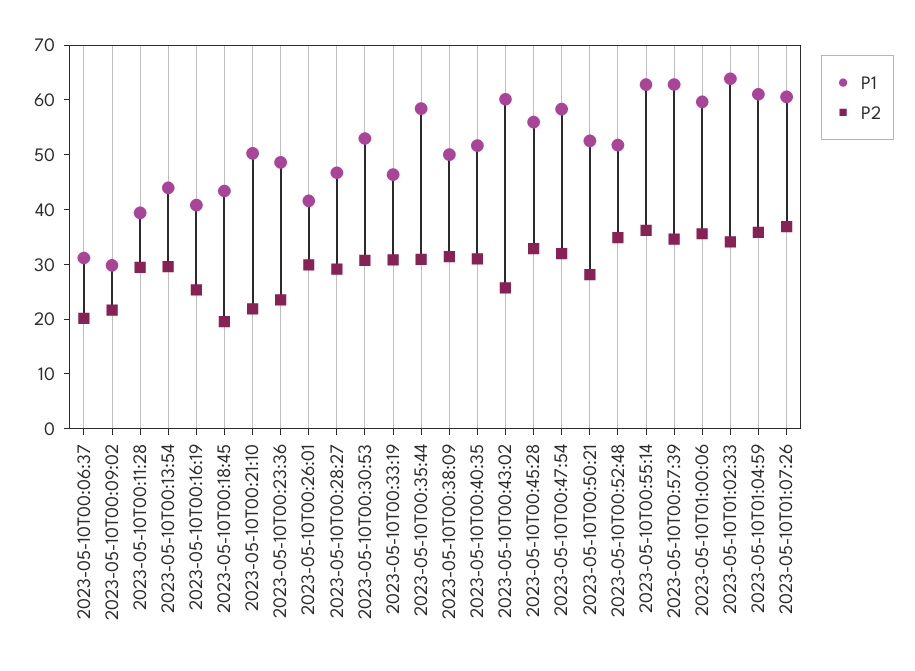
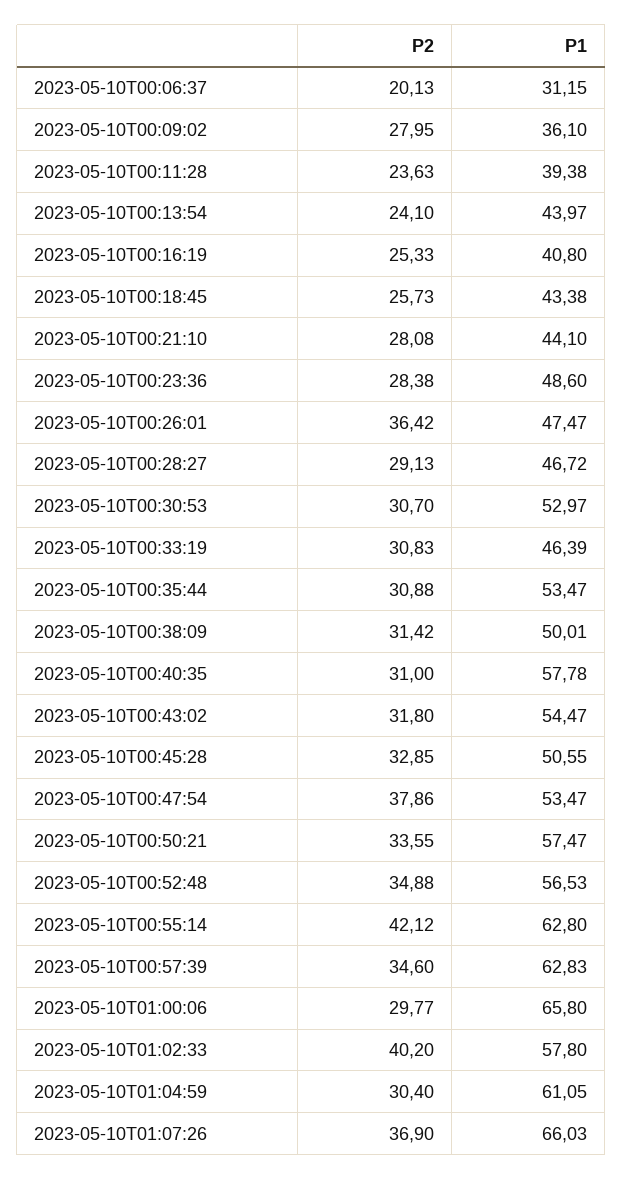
P1, 2023-05-10T00:09:02: 30 -> 36.1
P2, 2023-05-10T00:09:02: 22 -> 27.95
P2, 2023-05-10T00:11:28: 30 -> 23.63
P2, 2023-05-10T00:13:54: 30 -> 24.1
P2, 2023-05-10T00:18:45: 20 -> 25.73
P1, 2023-05-10T00:21:10: 50 -> 44.1
P2, 2023-05-10T00:21:10: 22 -> 28.08
P2, 2023-05-10T00:23:36: 24 -> 28.38
P1, 2023-05-10T00:26:01: 42 -> 47.47
P2, 2023-05-10T00:26:01: 30 -> 36.42
P1, 2023-05-10T00:35:44: 58 -> 53.47
P1, 2023-05-10T00:40:35: 52 -> 57.78
P1, 2023-05-10T00:43:02: 60 -> 54.47
P2, 2023-05-10T00:43:02: 26 -> 31.8
P1, 2023-05-10T00:45:28: 56 -> 50.55
P1, 2023-05-10T00:47:54: 58 -> 53.47
P2, 2023-05-10T00:47:54: 32 -> 37.86
P1, 2023-05-10T00:50:21: 52 -> 57.47
P2, 2023-05-10T00:50:21: 28 -> 33.55
P1, 2023-05-10T00:52:48: 52 -> 56.53
P2, 2023-05-10T00:55:14: 36 -> 42.12
P1, 2023-05-10T01:00:06: 60 -> 65.8
P2, 2023-05-10T01:00:06: 36 -> 29.77
P1, 2023-05-10T01:02:33: 64 -> 57.8
P2, 2023-05-10T01:02:33: 34 -> 40.2
P2, 2023-05-10T01:04:59: 36 -> 30.4
P1, 2023-05-10T01:07:26: 60 -> 66.03

